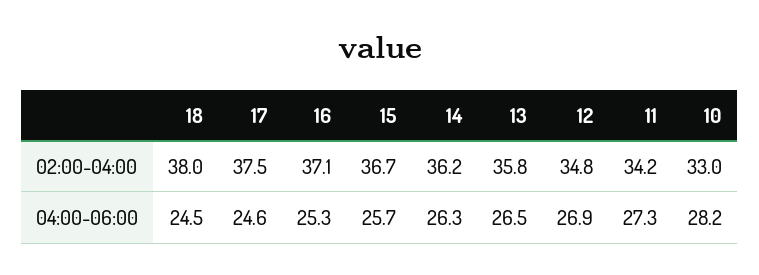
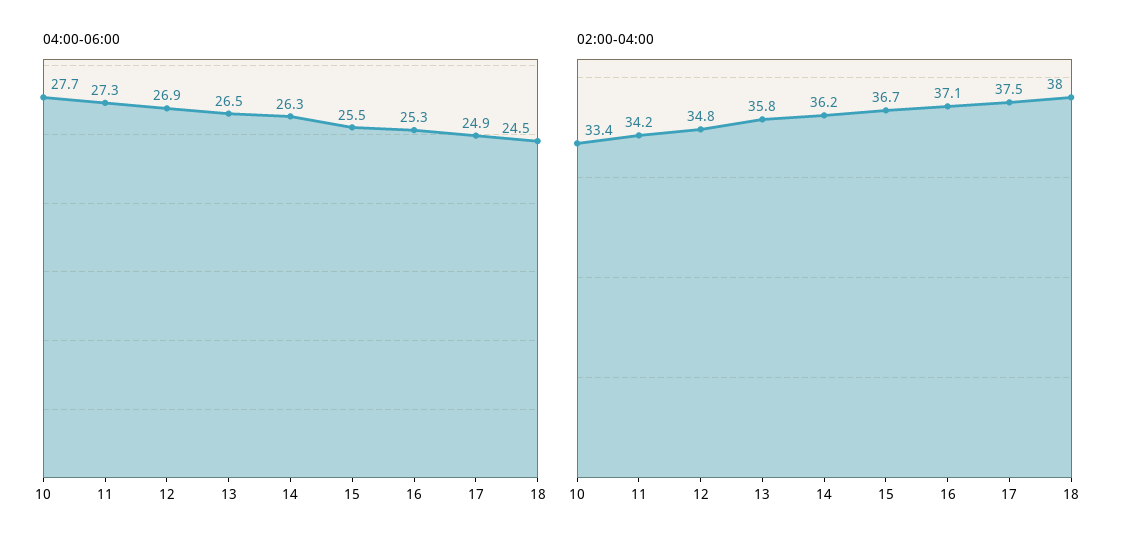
02:00-04:00, 10: 33 -> 33.4
04:00-06:00, 17: 24.6 -> 24.9
04:00-06:00, 15: 25.7 -> 25.5
04:00-06:00, 10: 28.2 -> 27.7

